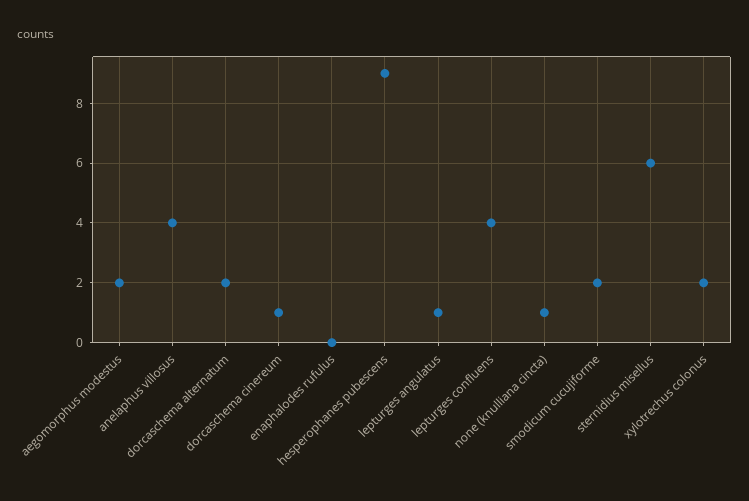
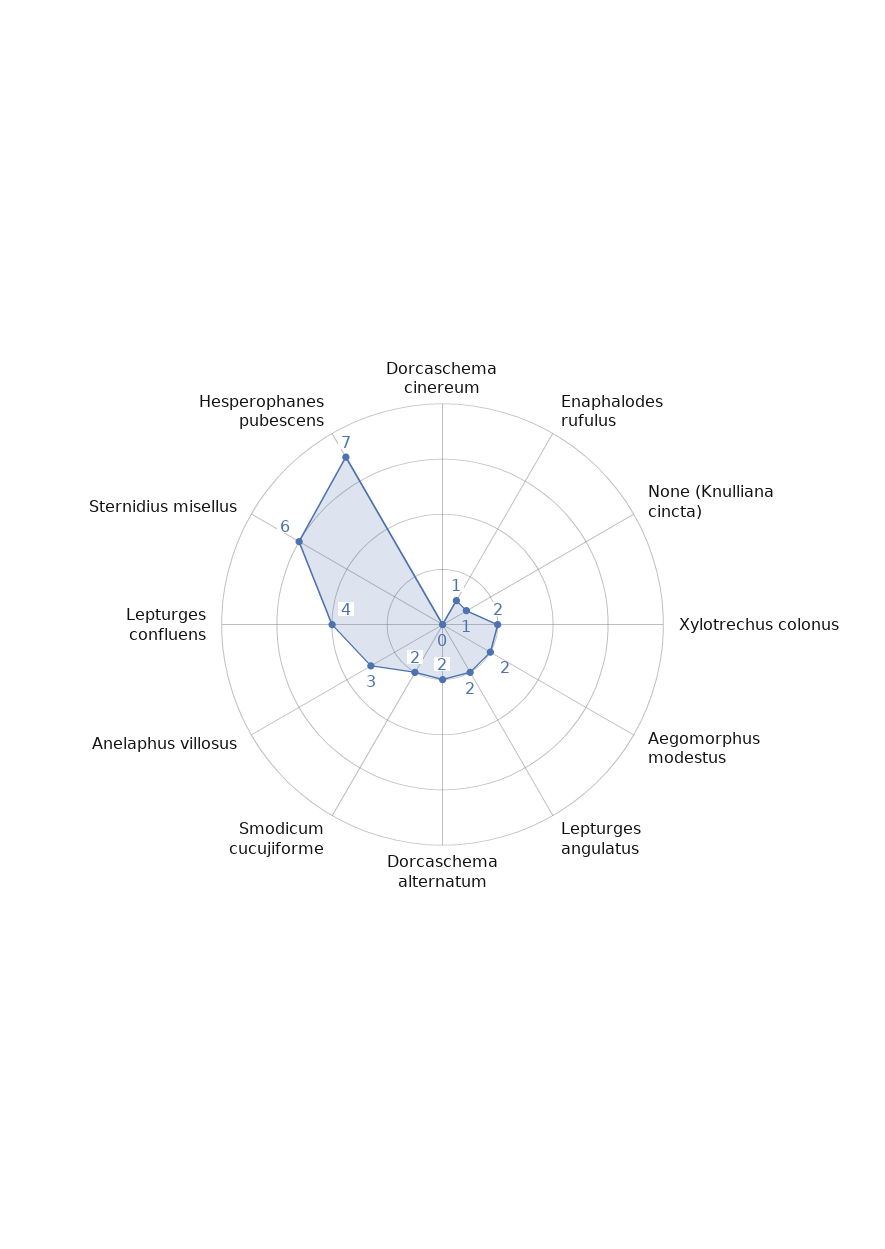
anelaphus villosus: 4 -> 3
dorcaschema cinereum: 1 -> 0
enaphalodes rufulus: 0 -> 1
hesperophanes pubescens: 9 -> 7
lepturges angulatus: 1 -> 2

